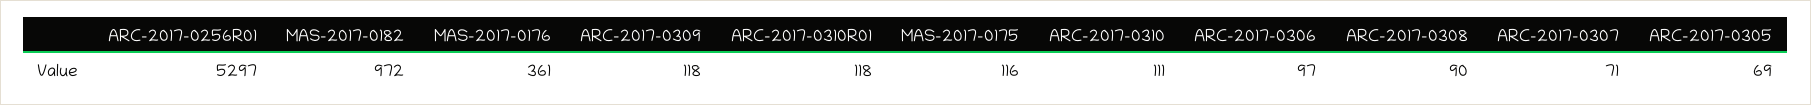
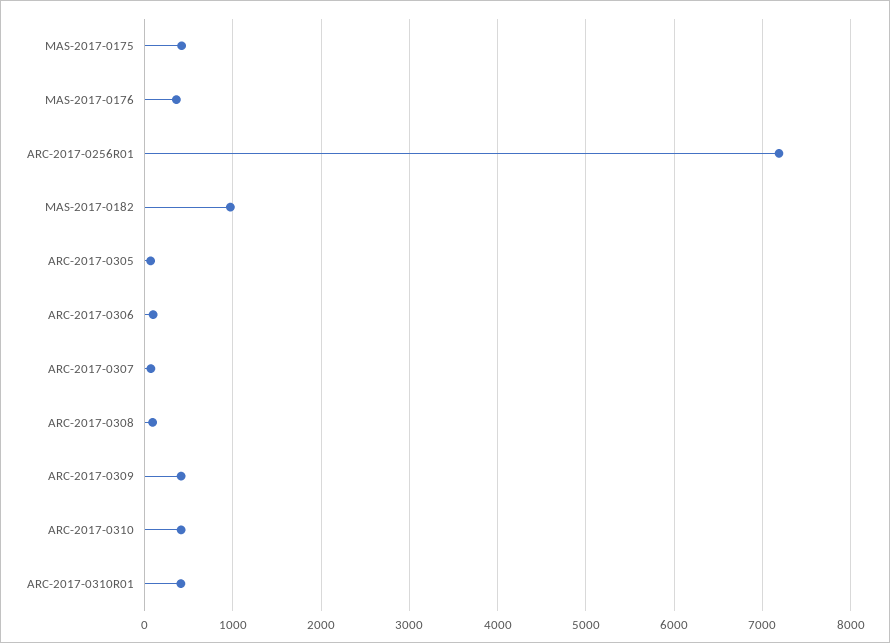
ARC-2017-0256R01: 5297 -> 7200
ARC-2017-0309: 118 -> 400
ARC-2017-0310R01: 118 -> 400
MAS-2017-0175: 116 -> 400
ARC-2017-0310: 111 -> 400

